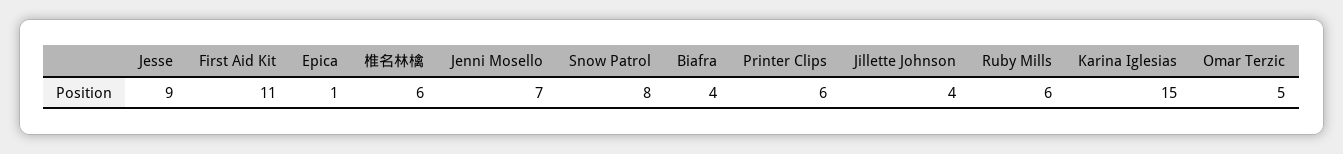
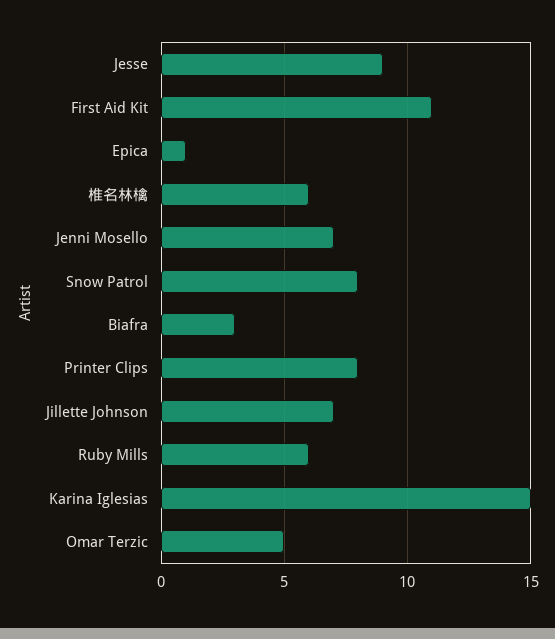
Biafra: 4 -> 3
Printer Clips: 6 -> 8
Jillette Johnson: 4 -> 7

